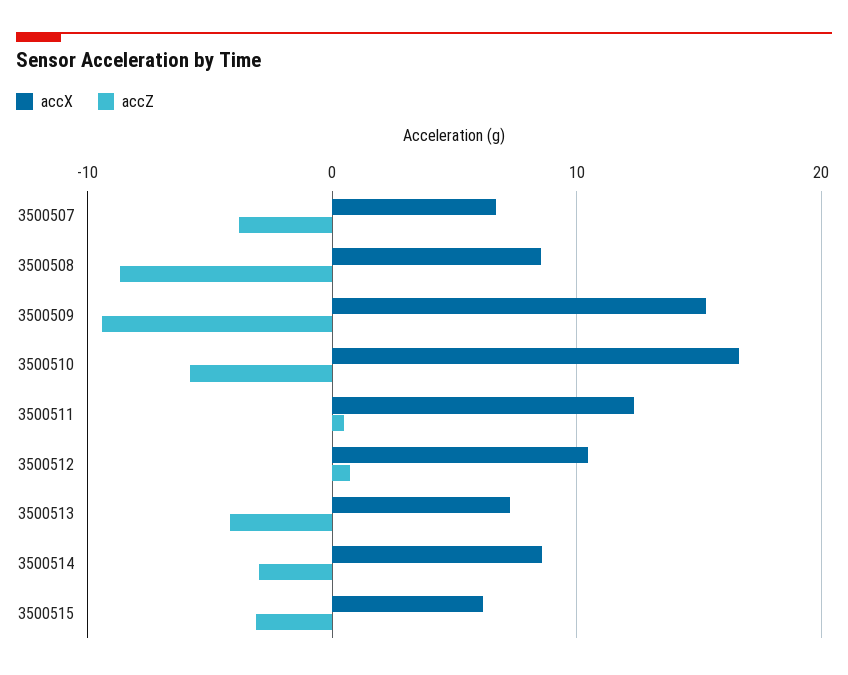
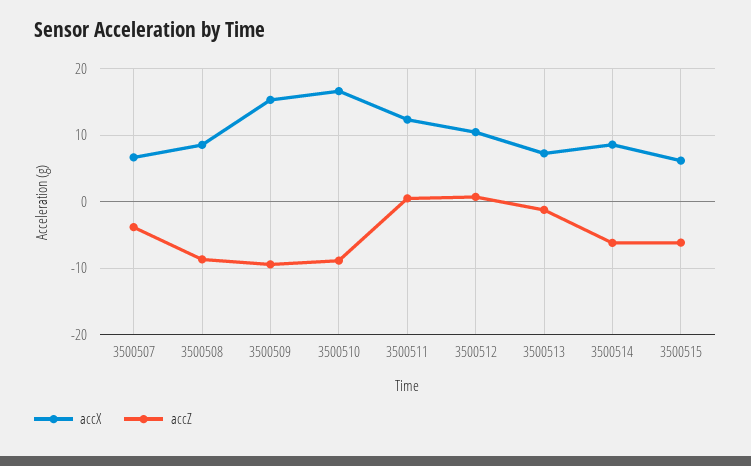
accZ, 3500510: -6 -> -9
accZ, 3500513: -4 -> -1
accZ, 3500514: -3 -> -6
accZ, 3500515: -3 -> -6

